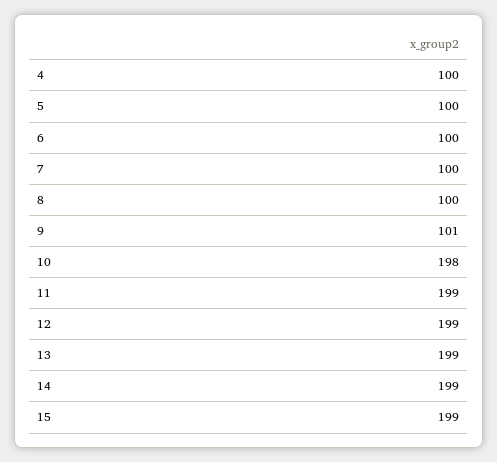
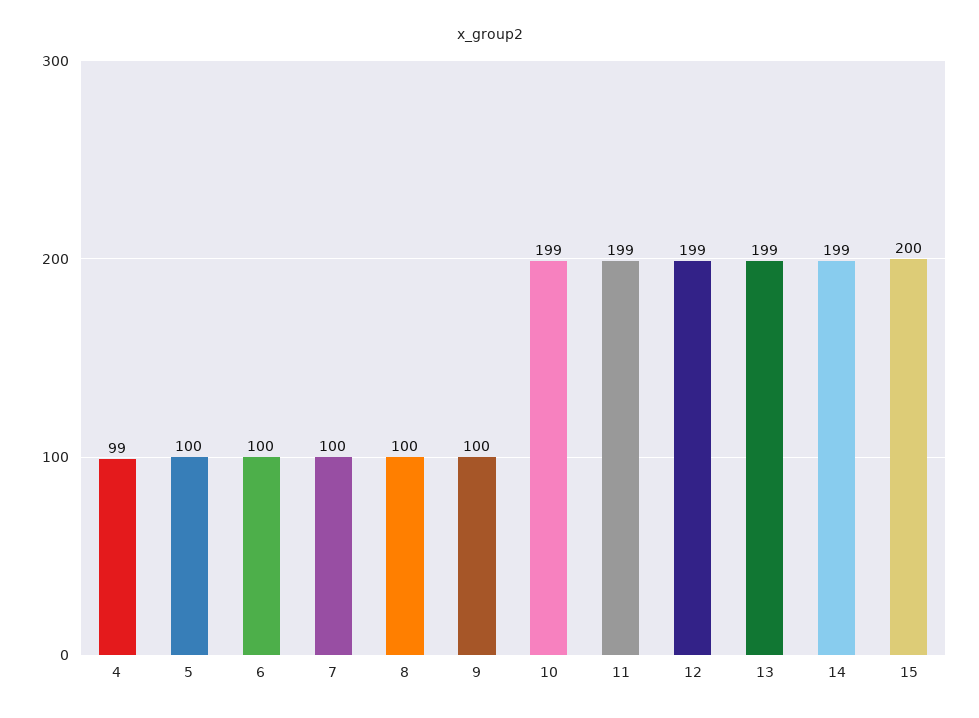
4: 100 -> 99
9: 101 -> 100
10: 198 -> 199
15: 199 -> 200

